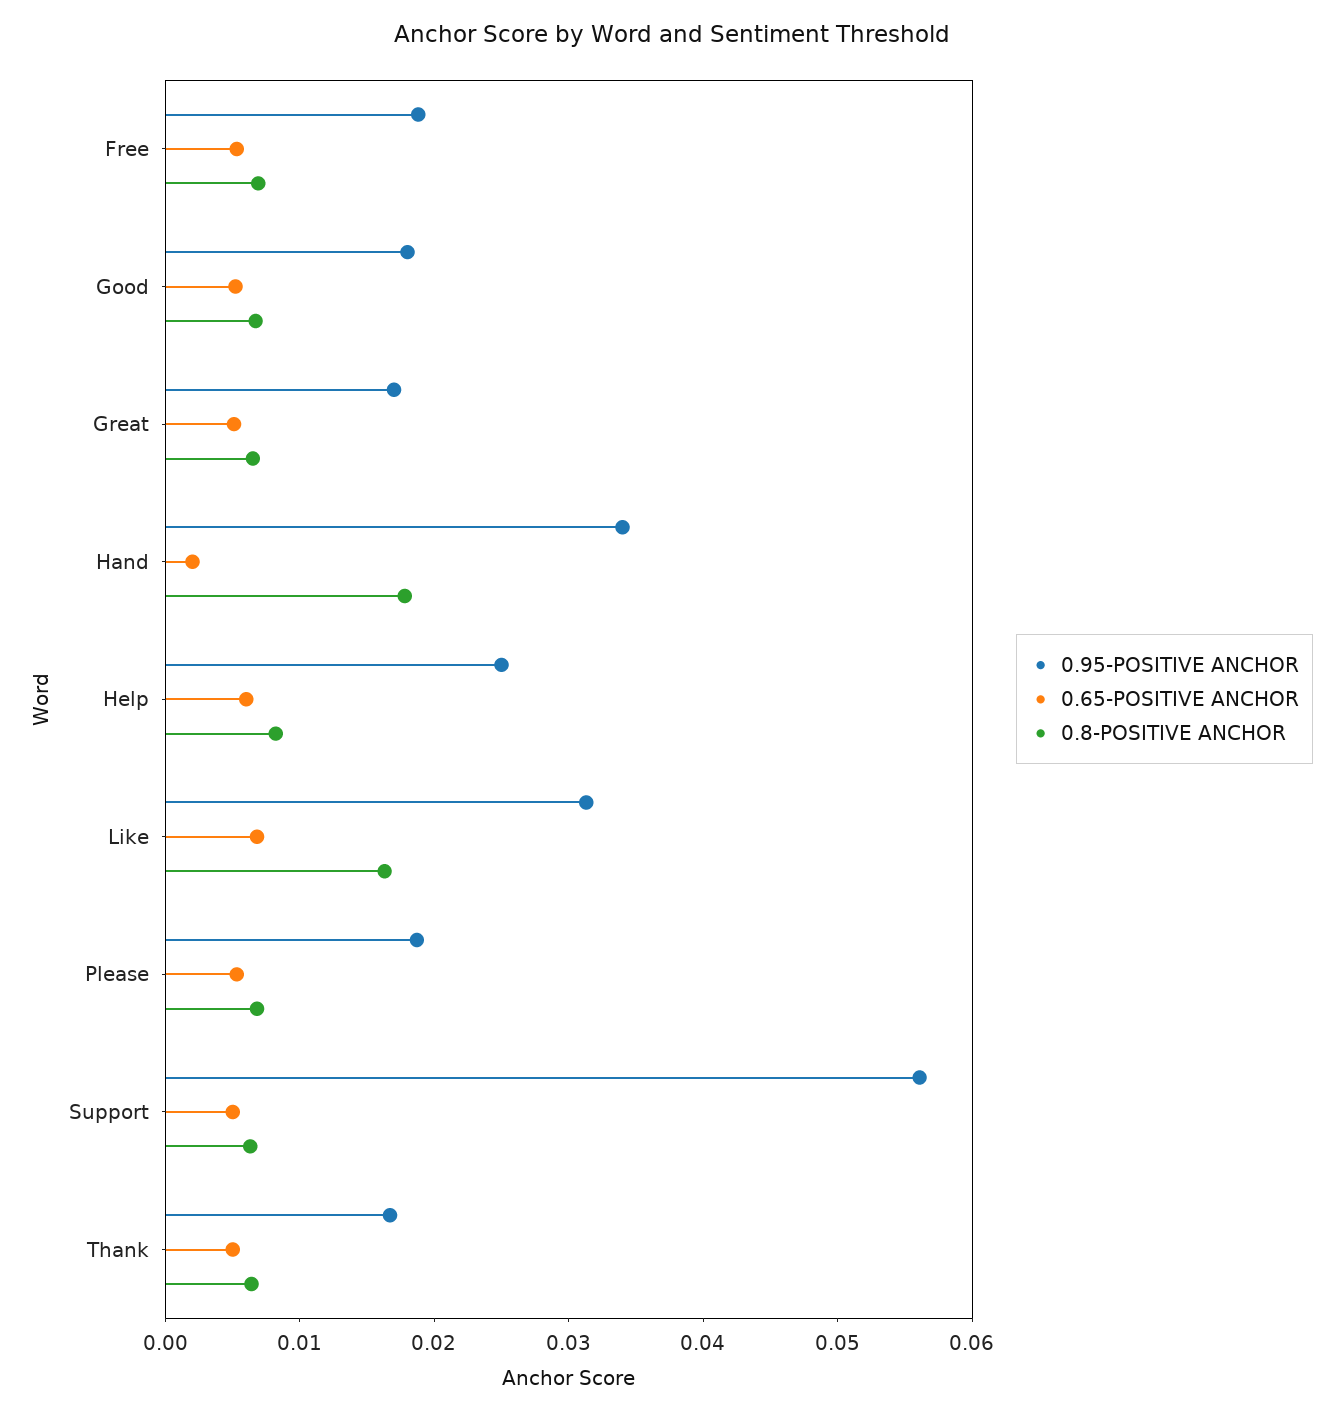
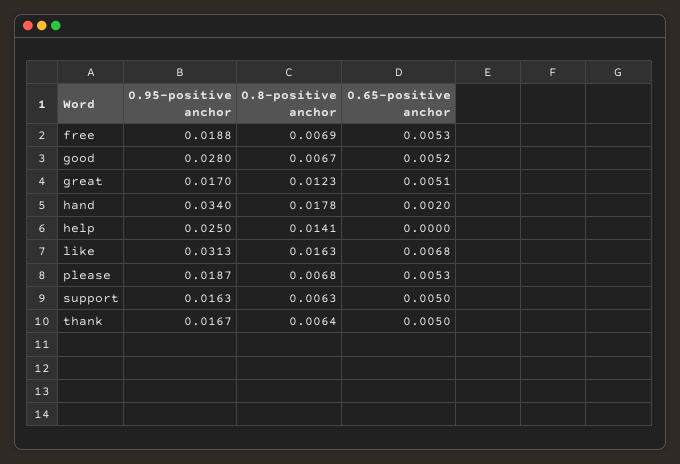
0.95-POSITIVE ANCHOR, Good: 0.018 -> 0.028
0.8-POSITIVE ANCHOR, Great: 0.006 -> 0.0123
0.65-POSITIVE ANCHOR, Help: 0.006 -> 0
0.8-POSITIVE ANCHOR, Help: 0.008 -> 0.0141
0.95-POSITIVE ANCHOR, Support: 0.056 -> 0.0163

